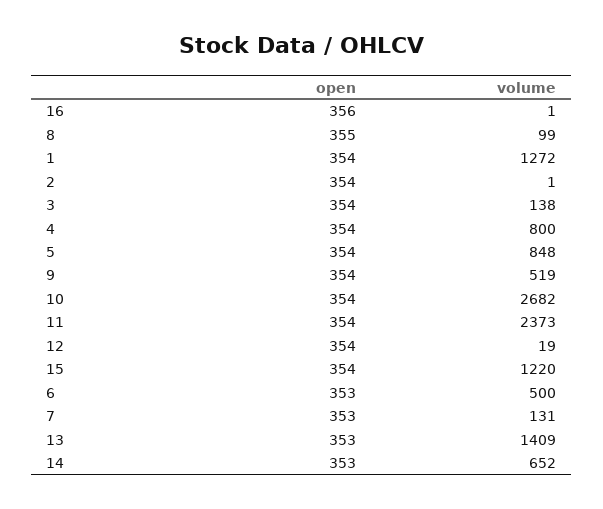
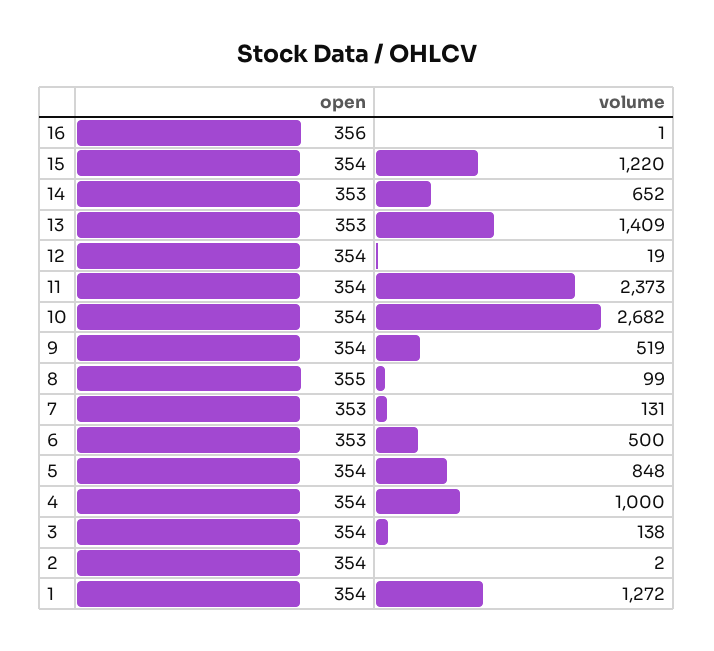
volume, 2: 1 -> 2
volume, 4: 800 -> 1000

